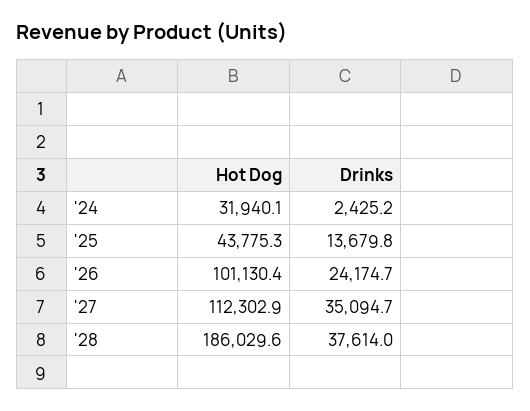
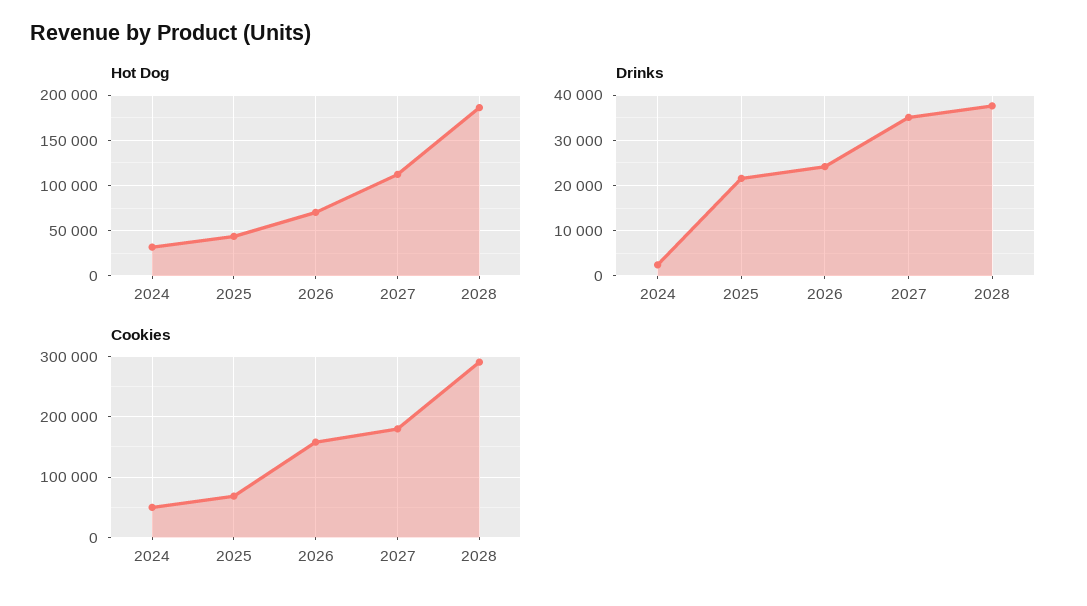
Drinks, '25: 13679.8 -> 22000
Hot Dog, '26: 101130.4 -> 70000
Cookies, '24: none -> 50000
Cookies, '25: none -> 70000
Cookies, '26: none -> 160000
Cookies, '27: none -> 180000
Cookies, '28: none -> 290000

